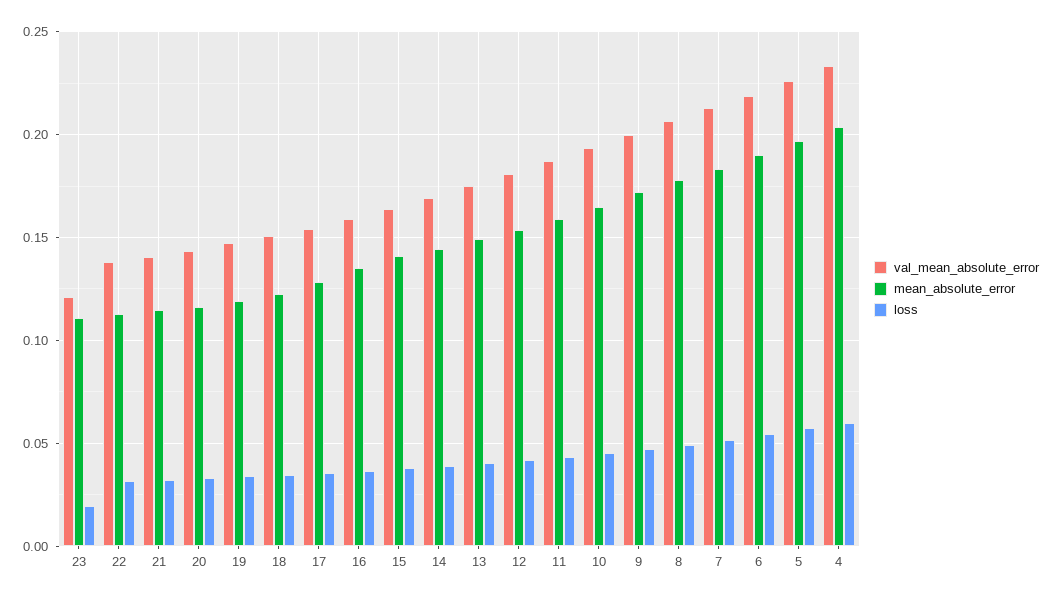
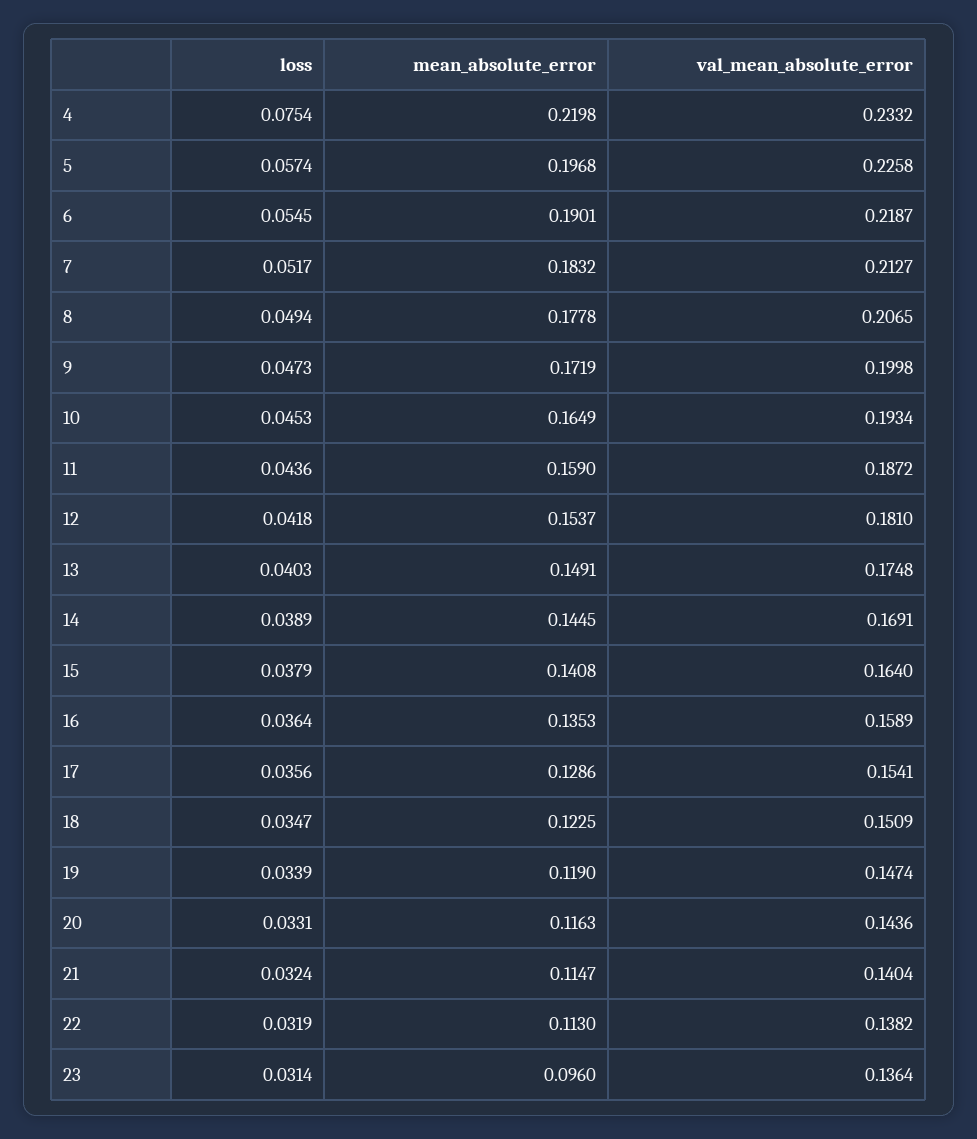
val_mean_absolute_error, 23: 0.12 -> 0.1364
mean_absolute_error, 23: 0.11 -> 0.096
loss, 23: 0.02 -> 0.0314
mean_absolute_error, 4: 0.205 -> 0.2198
loss, 4: 0.06 -> 0.0754

